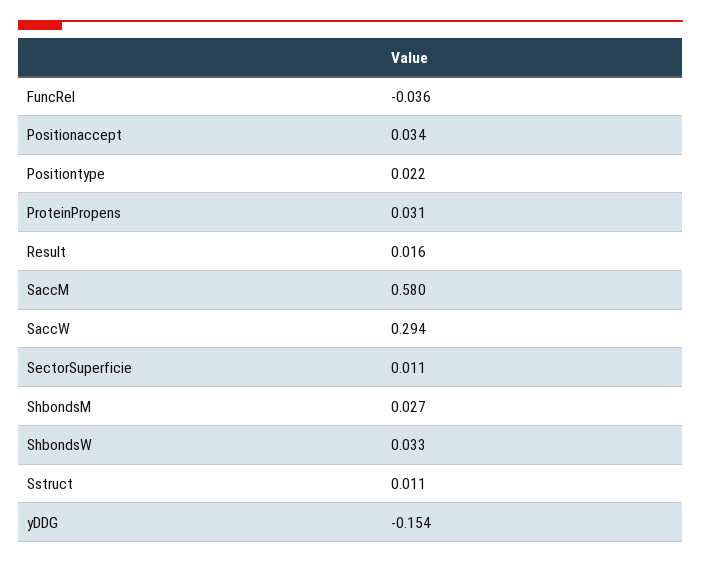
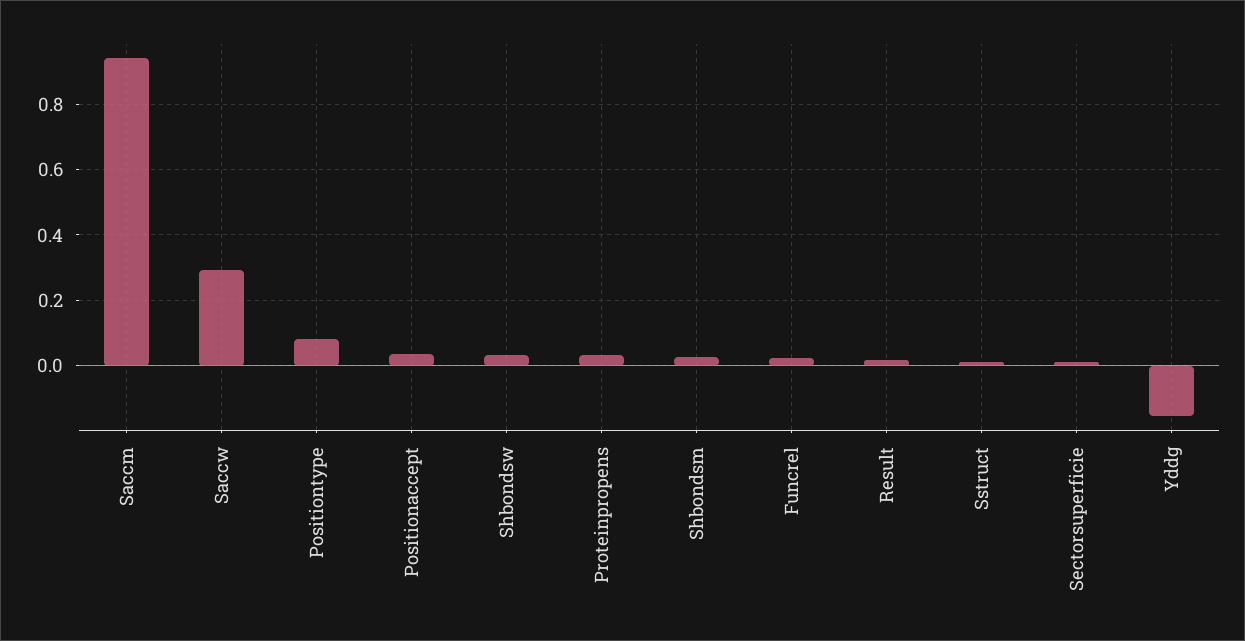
FuncRel: -0.036 -> 0.02
Positiontype: 0.022 -> 0.08
SaccM: 0.58 -> 0.94

